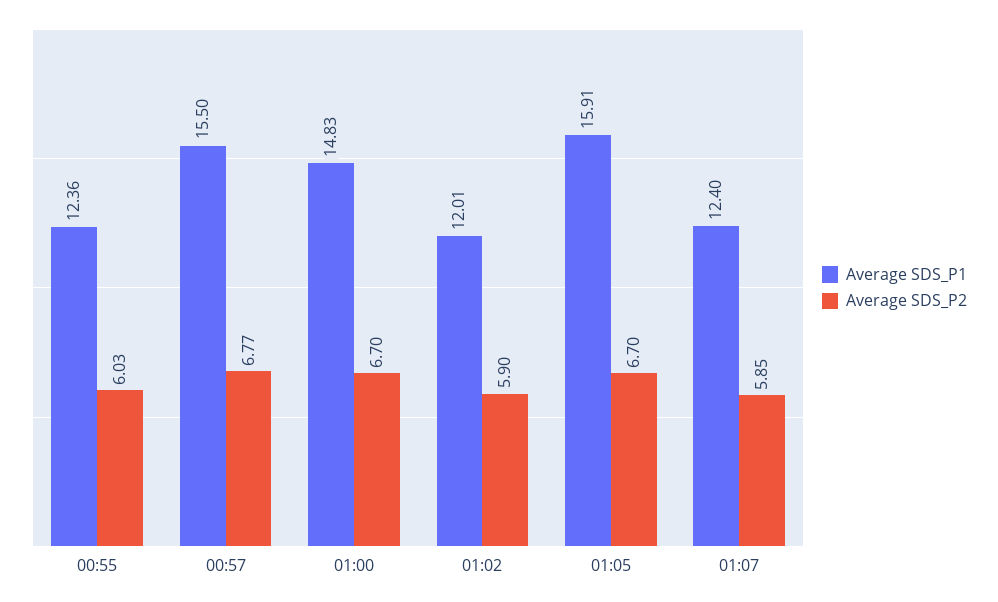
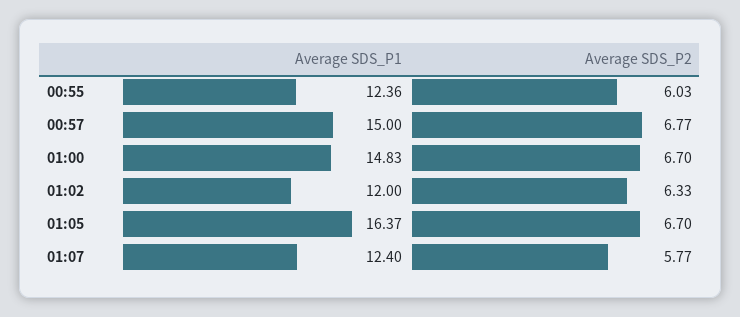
Average SDS_P1, 00:57: 15.5 -> 15
Average SDS_P1, 01:02: 12.01 -> 12
Average SDS_P2, 01:02: 5.9 -> 6.33
Average SDS_P1, 01:05: 15.91 -> 16.37
Average SDS_P2, 01:07: 5.85 -> 5.77

